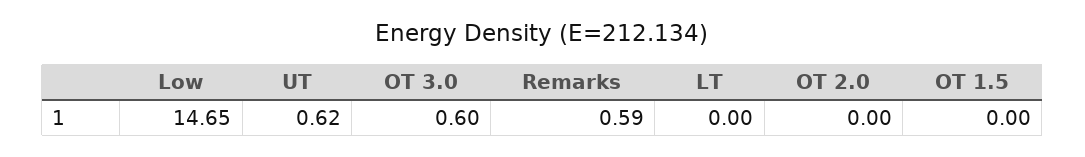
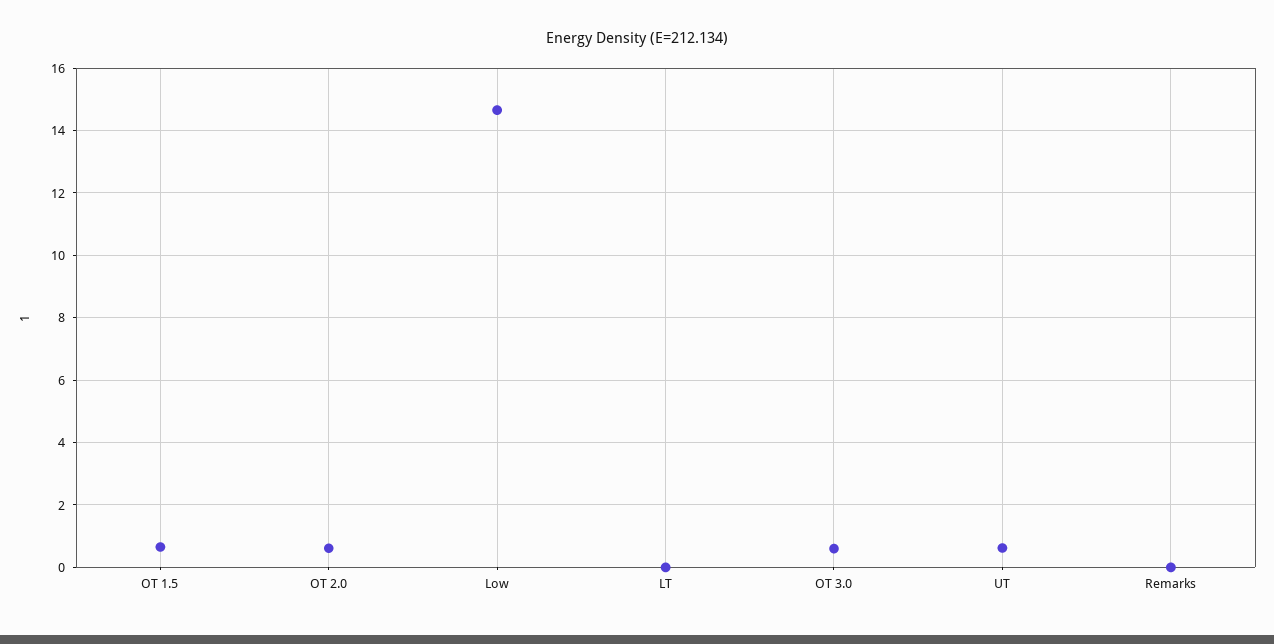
Remarks: 0.59 -> 0
OT 2.0: 0 -> 0.6
OT 1.5: 0 -> 0.6

